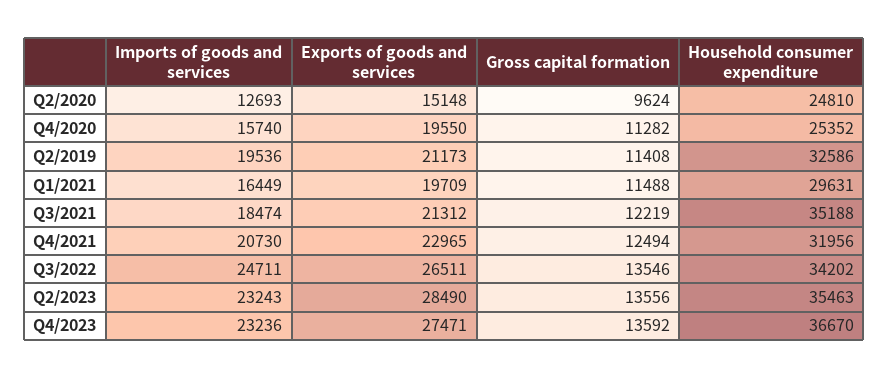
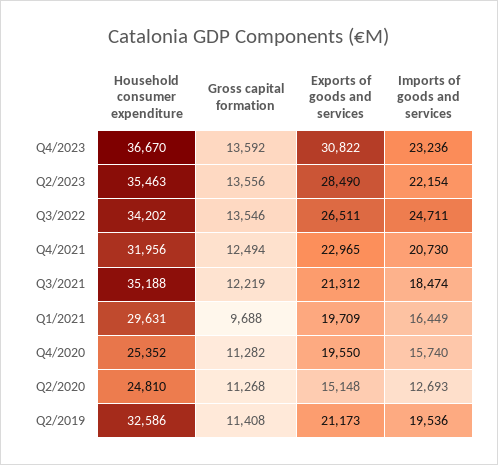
Gross capital formation, Q2/2020: 9624 -> 11268
Gross capital formation, Q1/2021: 11488 -> 9688
Imports of goods and services, Q2/2023: 23243 -> 22154
Exports of goods and services, Q4/2023: 27471 -> 30822

